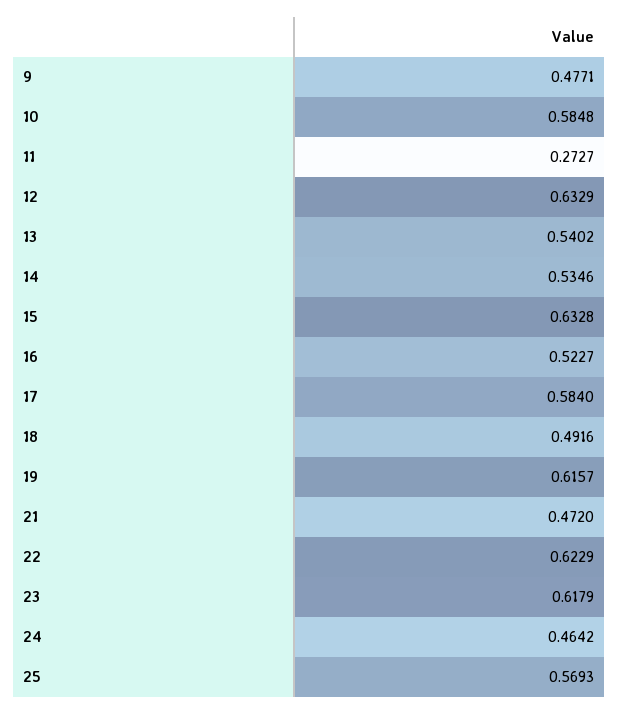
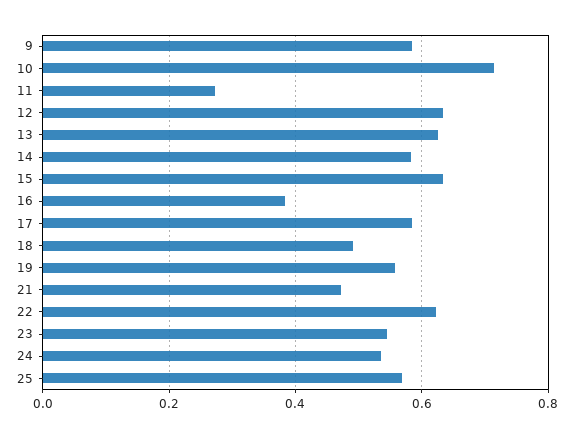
9: 0.4771 -> 0.58
10: 0.5848 -> 0.72
13: 0.5402 -> 0.62
14: 0.5346 -> 0.58
16: 0.5227 -> 0.38
19: 0.6157 -> 0.56
23: 0.6179 -> 0.54
24: 0.4642 -> 0.54

